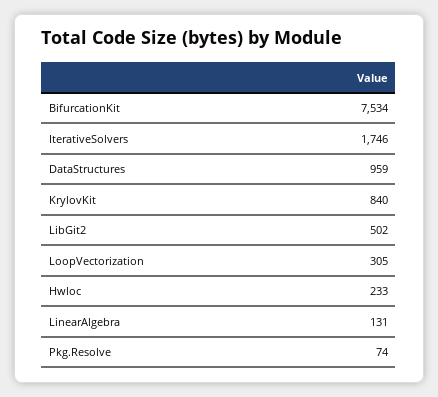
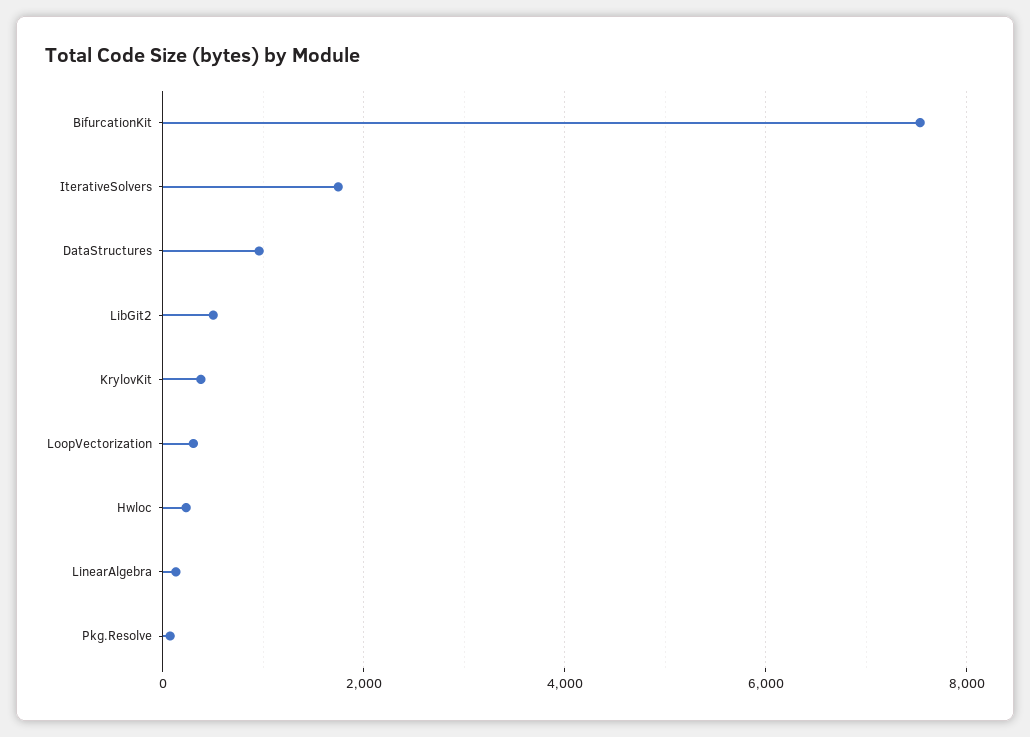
KrylovKit: 840 -> 400

